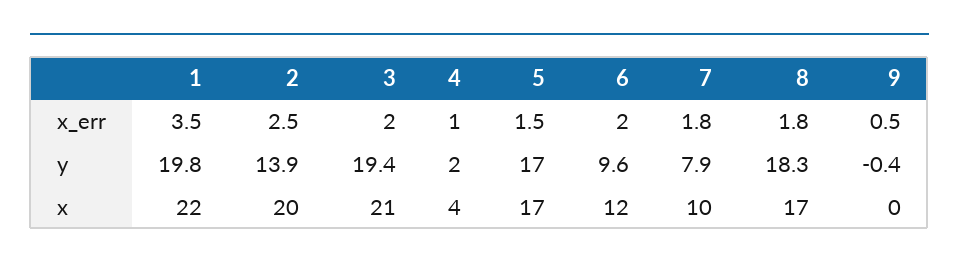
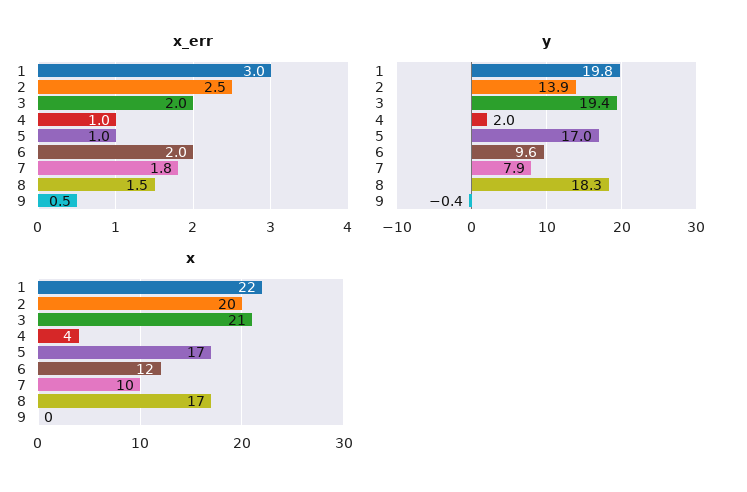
x_err, 1: 3.5 -> 3
x_err, 5: 1.5 -> 1
x_err, 8: 1.8 -> 1.5

